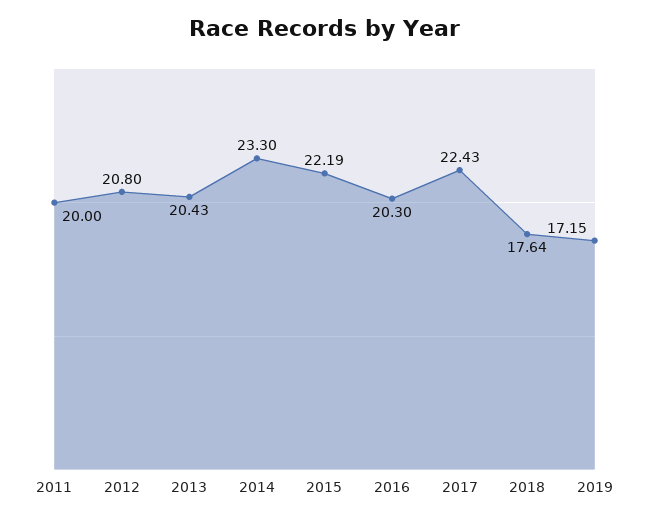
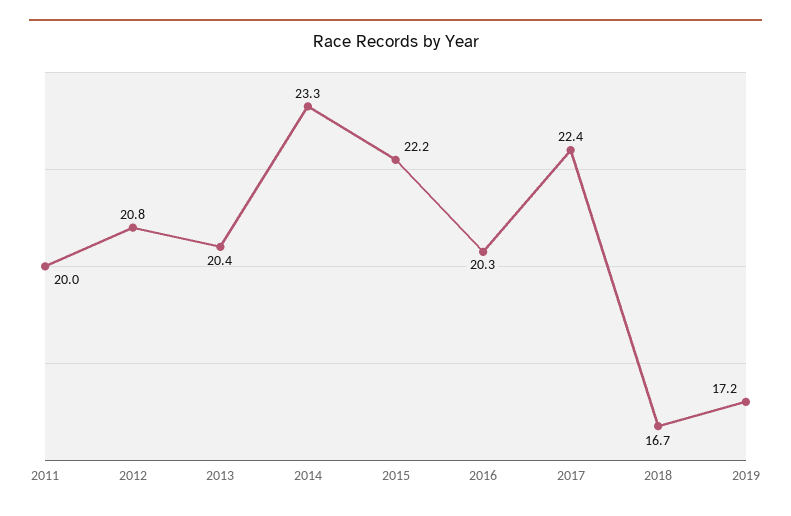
2018: 17.64 -> 16.7

